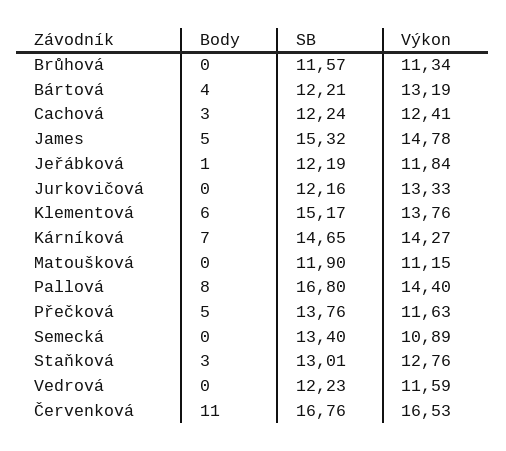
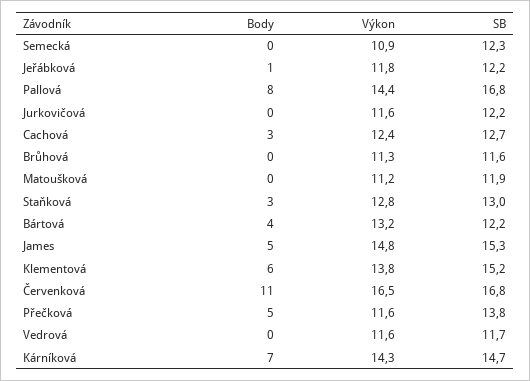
SB, Cachová: 12.24 -> 12.7
Výkon, Jurkovičová: 13.33 -> 11.6
SB, Semecká: 13.4 -> 12.3
SB, Vedrová: 12.23 -> 11.7

